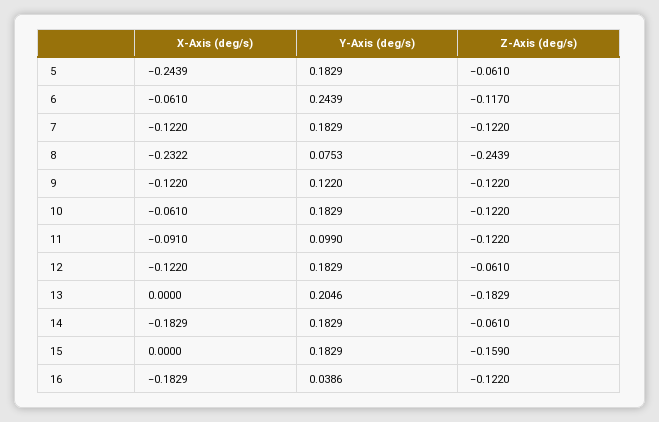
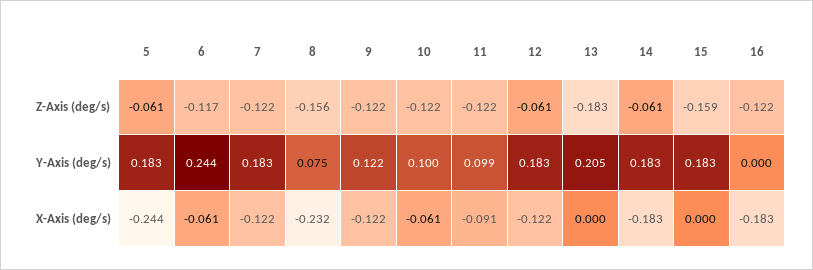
Z-Axis (deg/s), 8: -0.2439 -> -0.156
Y-Axis (deg/s), 10: 0.1829 -> 0.1
Y-Axis (deg/s), 16: 0.0386 -> 0

